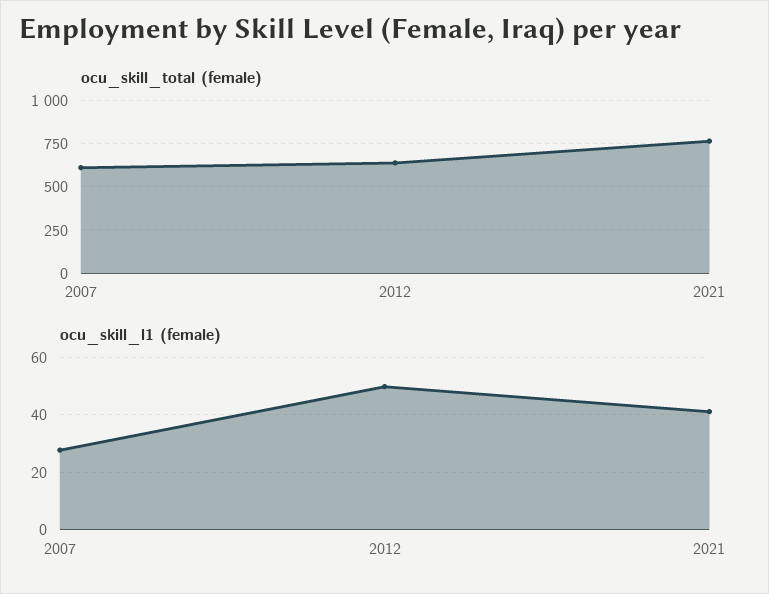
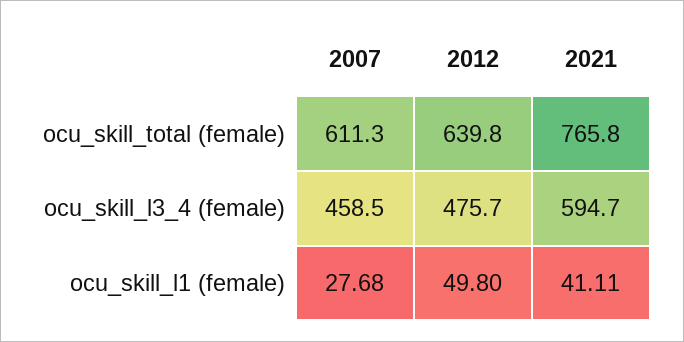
ocu_skill_l3_4 (female), 2007: none -> 458.5
ocu_skill_l3_4 (female), 2012: none -> 475.7
ocu_skill_l3_4 (female), 2021: none -> 594.7

